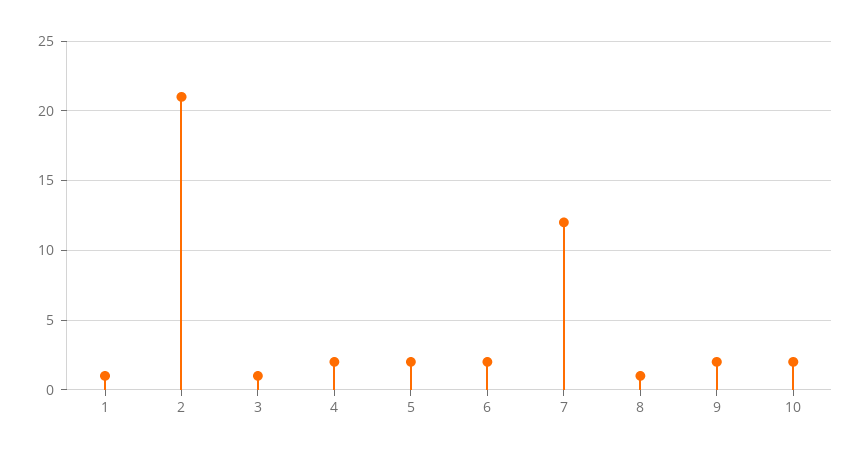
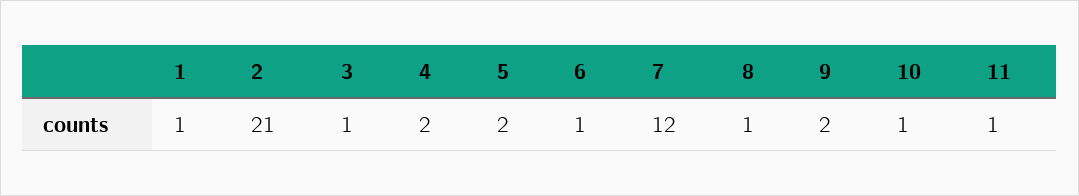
6: 2 -> 1
10: 2 -> 1
11: none -> 1

